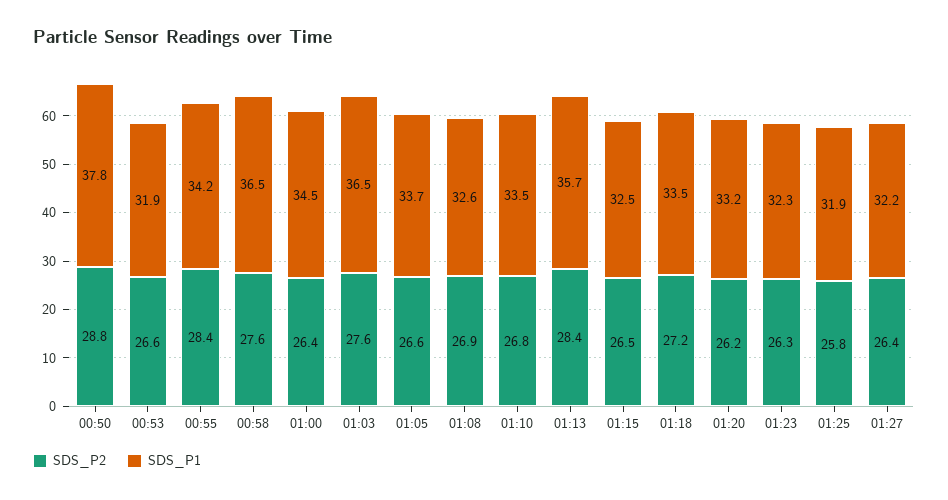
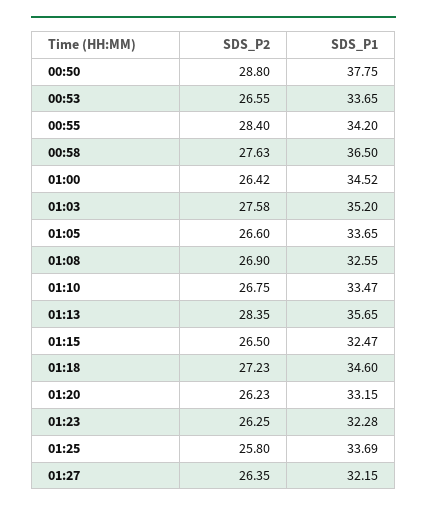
SDS_P1, 00:53: 31.9 -> 33.65
SDS_P1, 01:03: 36.5 -> 35.2
SDS_P1, 01:18: 33.5 -> 34.6
SDS_P1, 01:25: 31.9 -> 33.69

